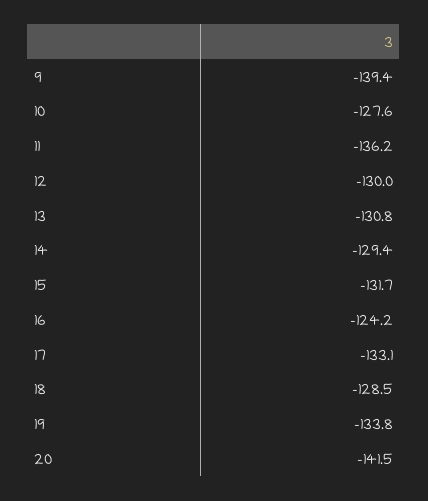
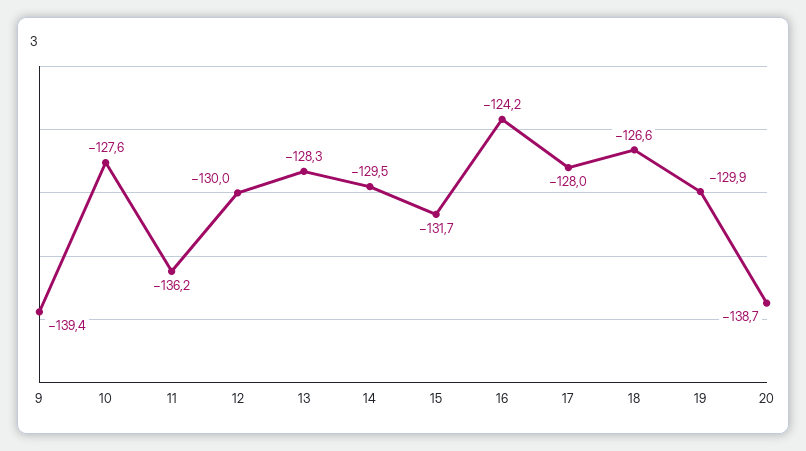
13: -130.8 -> -128.3
14: -129.4 -> -129.5
17: -133.1 -> -128
18: -128.5 -> -126.6
19: -133.8 -> -129.9
20: -141.5 -> -138.7

